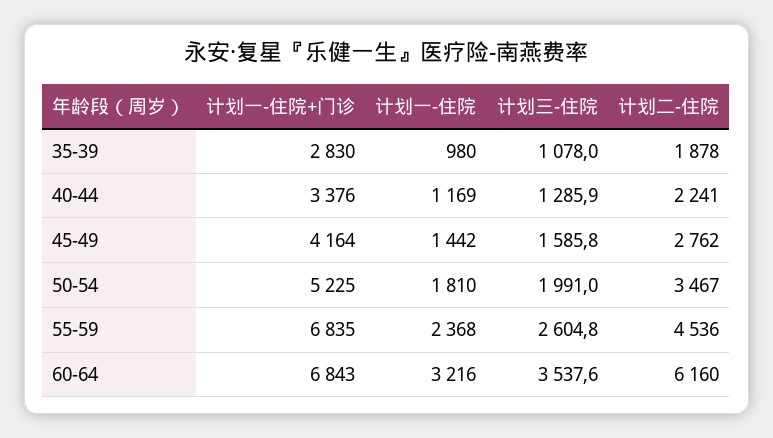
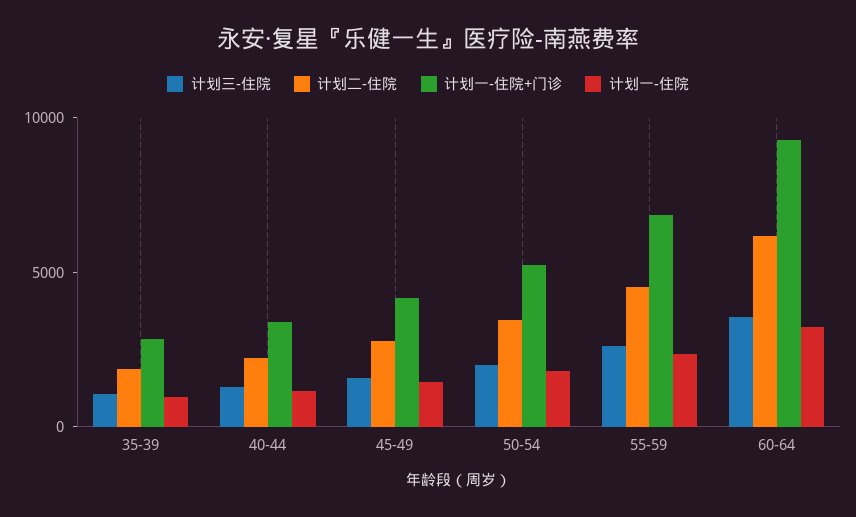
计划一-住院+门诊, 60-64: 6843 -> 9000

